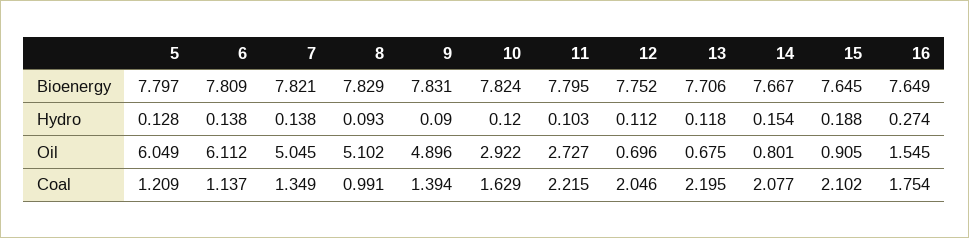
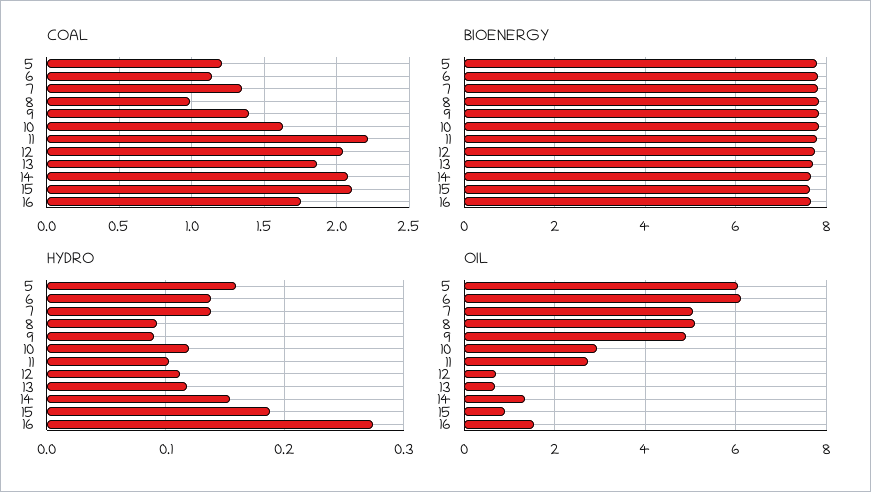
Hydro, 5: 0.128 -> 0.16
Oil, 14: 0.801 -> 1.4
Coal, 13: 2.195 -> 1.85

